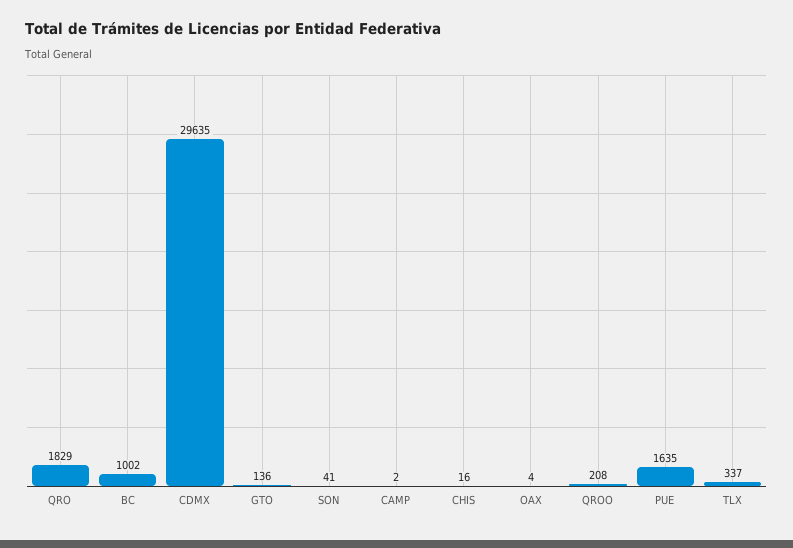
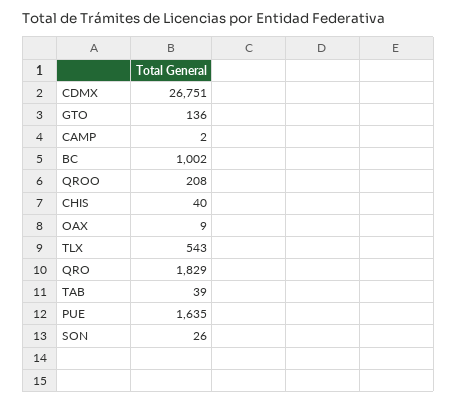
CDMX: 29635 -> 26751
SON: 41 -> 26
CHIS: 16 -> 40
OAX: 4 -> 9
TLX: 337 -> 543
TAB: none -> 39

